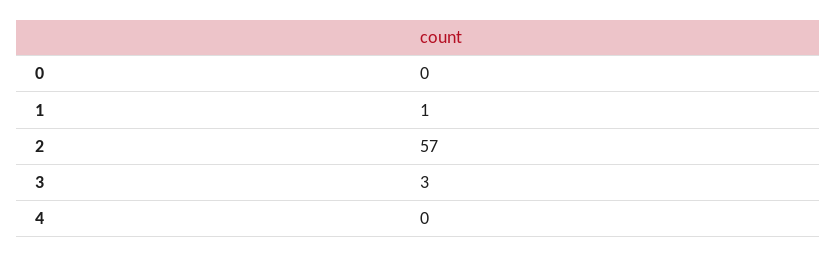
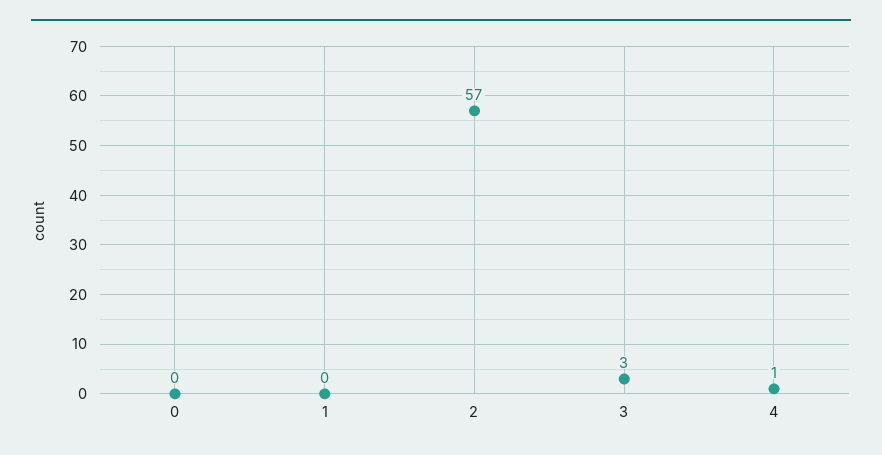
1: 1 -> 0
4: 0 -> 1

